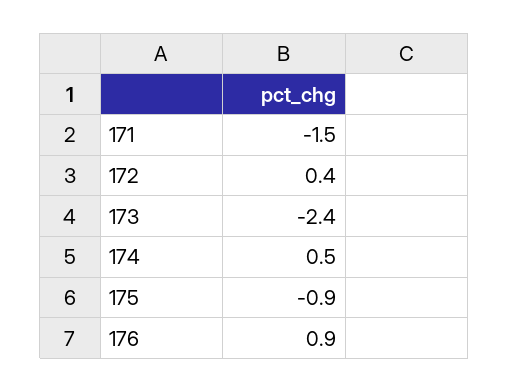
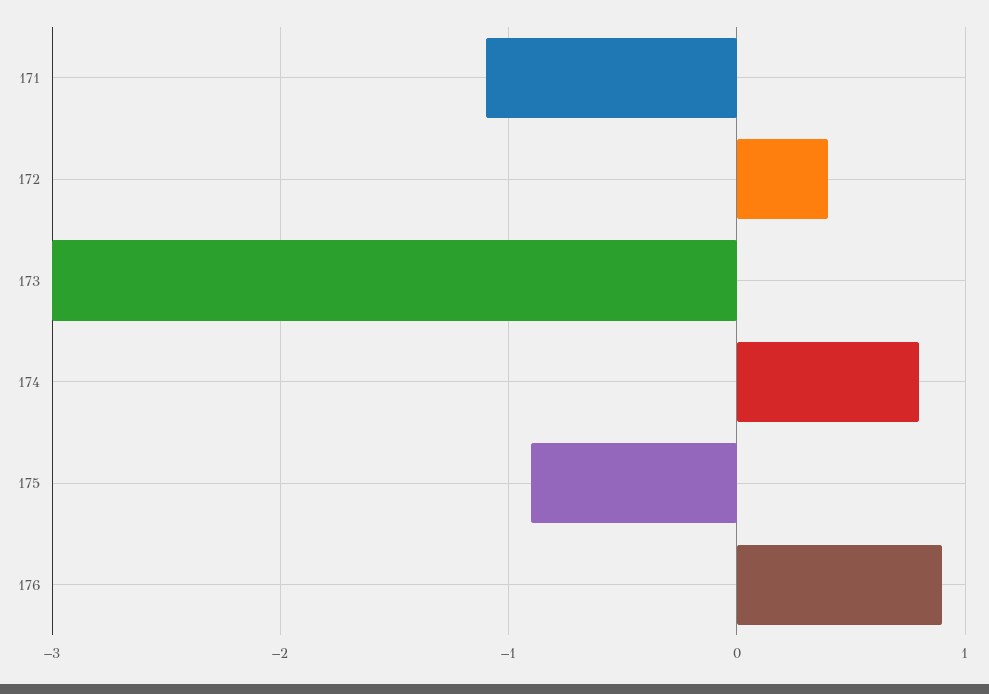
171: -1.5 -> -1.1
173: -2.4 -> -3
174: 0.5 -> 0.8

